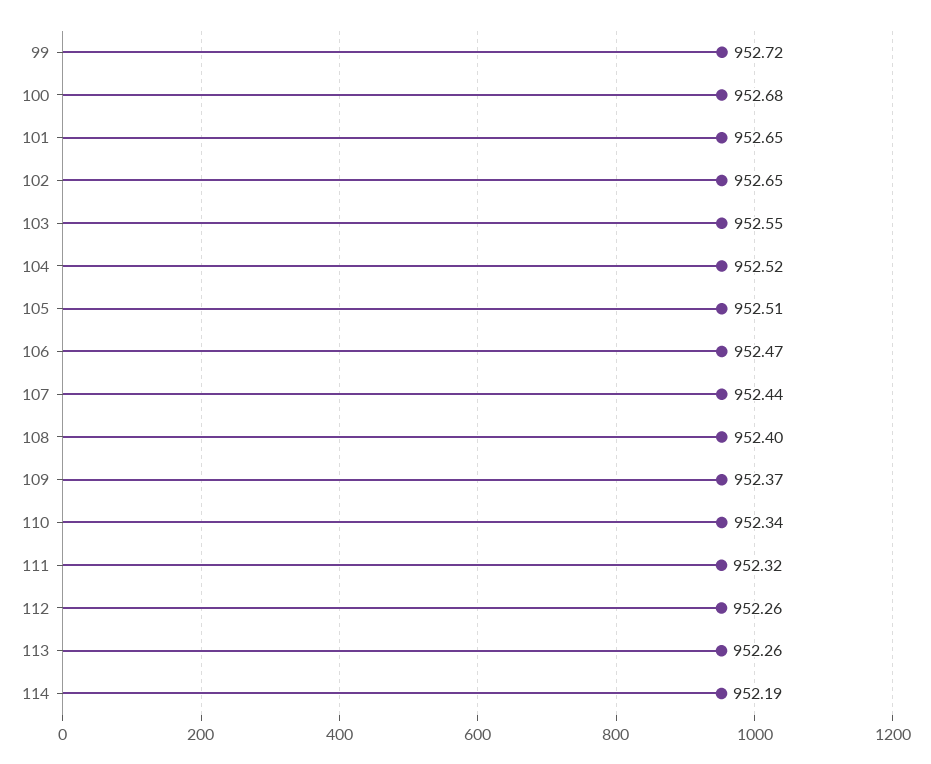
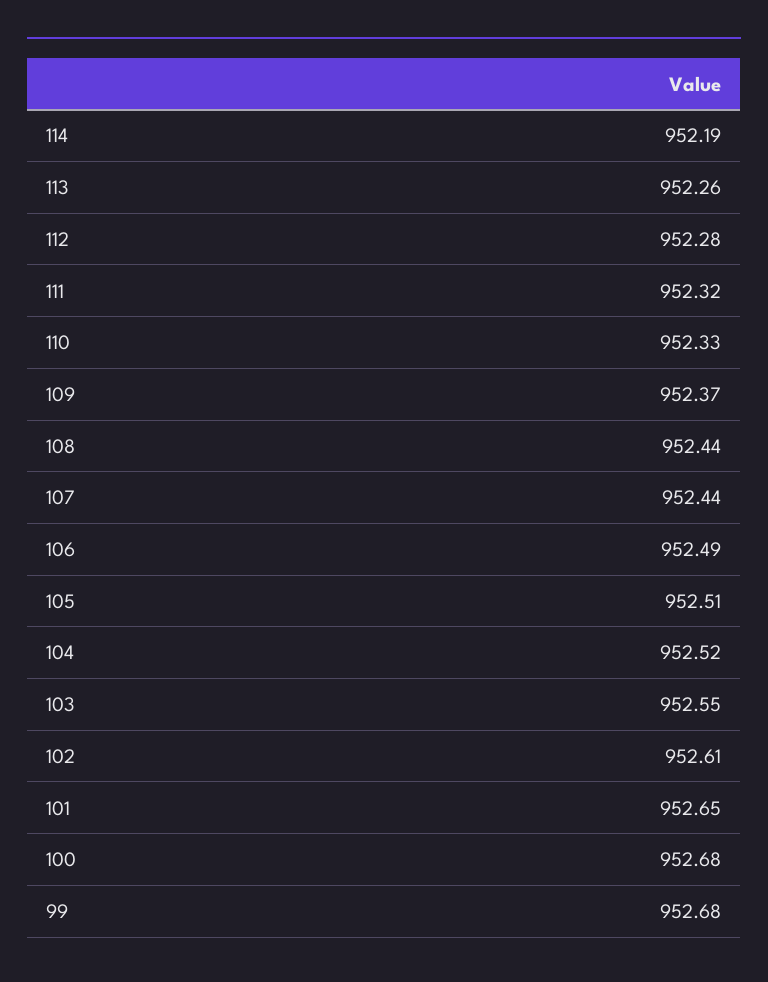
99: 952.72 -> 952.68
102: 952.65 -> 952.61
106: 952.47 -> 952.49
108: 952.4 -> 952.44
110: 952.34 -> 952.33
112: 952.26 -> 952.28

